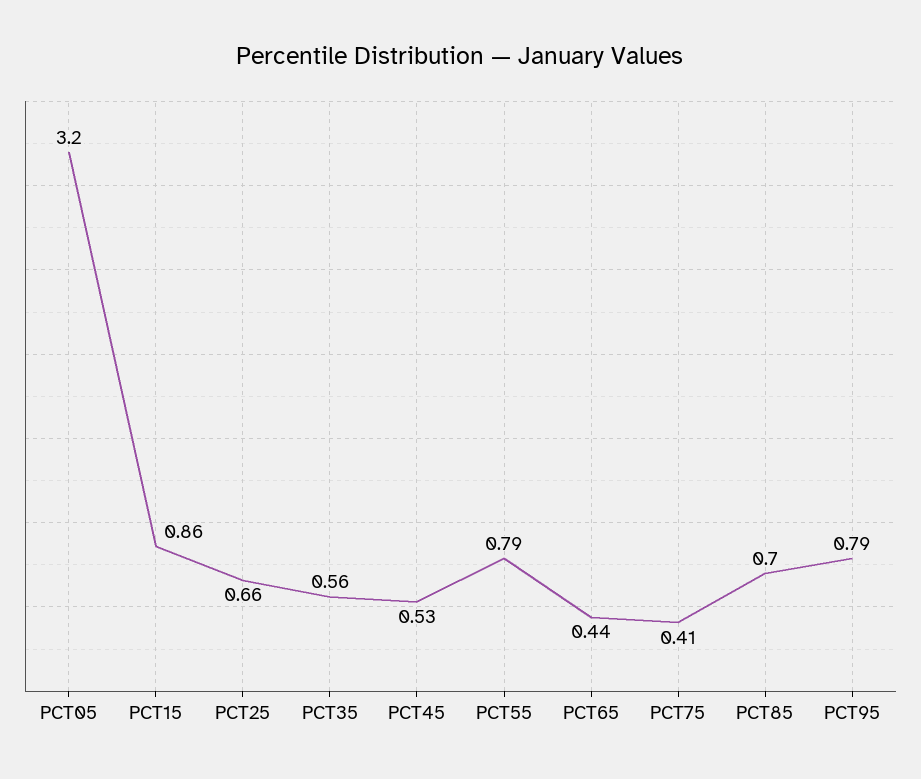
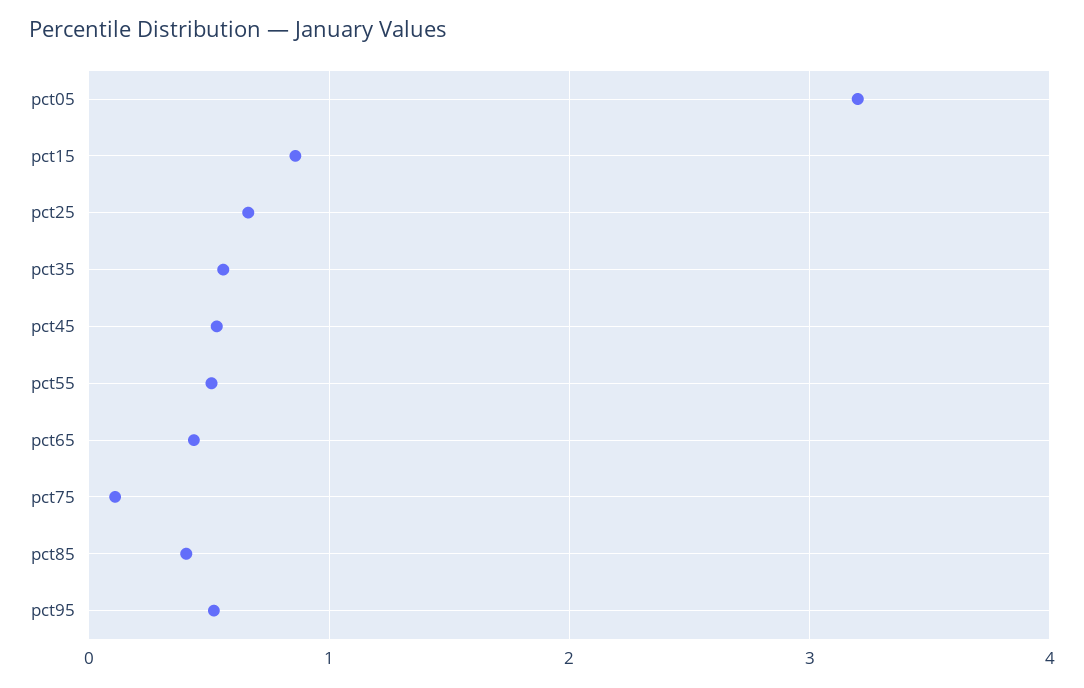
PCT55: 0.79 -> 0.5
PCT75: 0.41 -> 0.1
PCT85: 0.7 -> 0.4
PCT95: 0.79 -> 0.5

